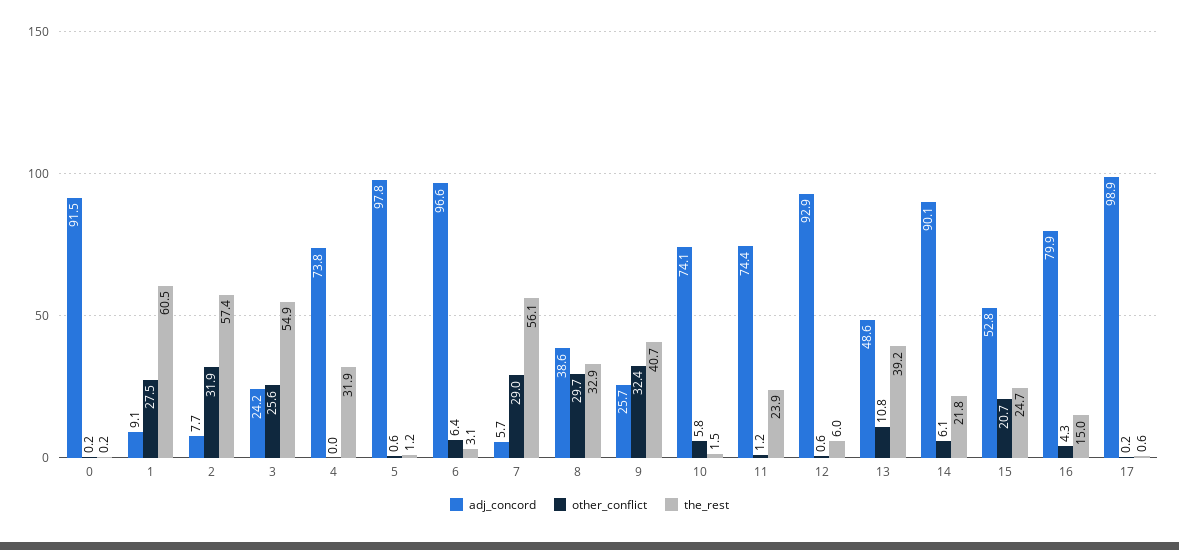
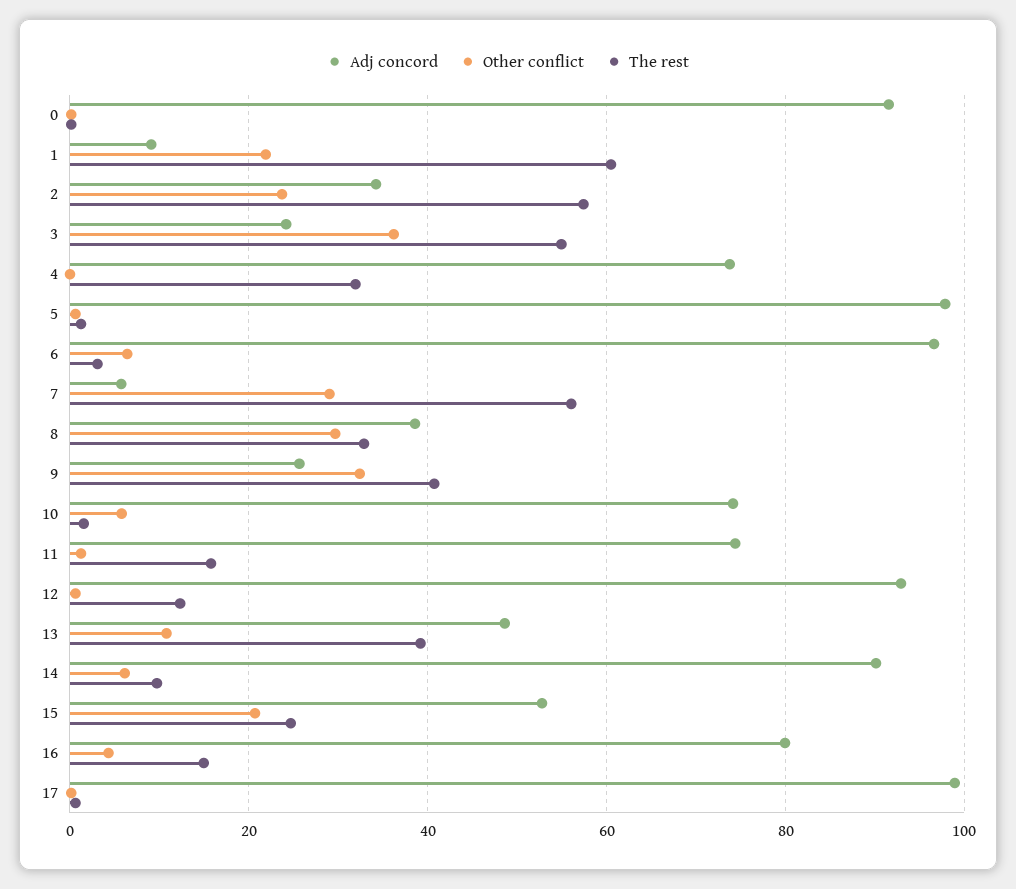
other_conflict, 1: 27.5 -> 22
adj_concord, 2: 7.7 -> 34
other_conflict, 2: 31.9 -> 24
other_conflict, 3: 25.6 -> 36
the_rest, 11: 23.9 -> 16
the_rest, 12: 6 -> 12
the_rest, 14: 21.8 -> 10

